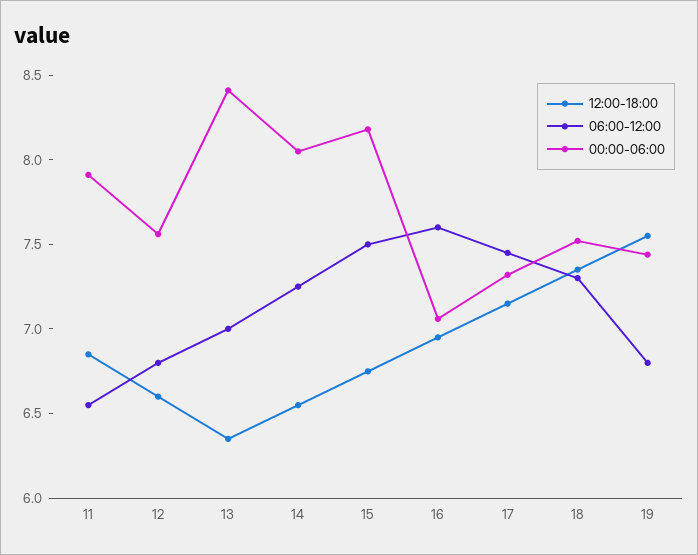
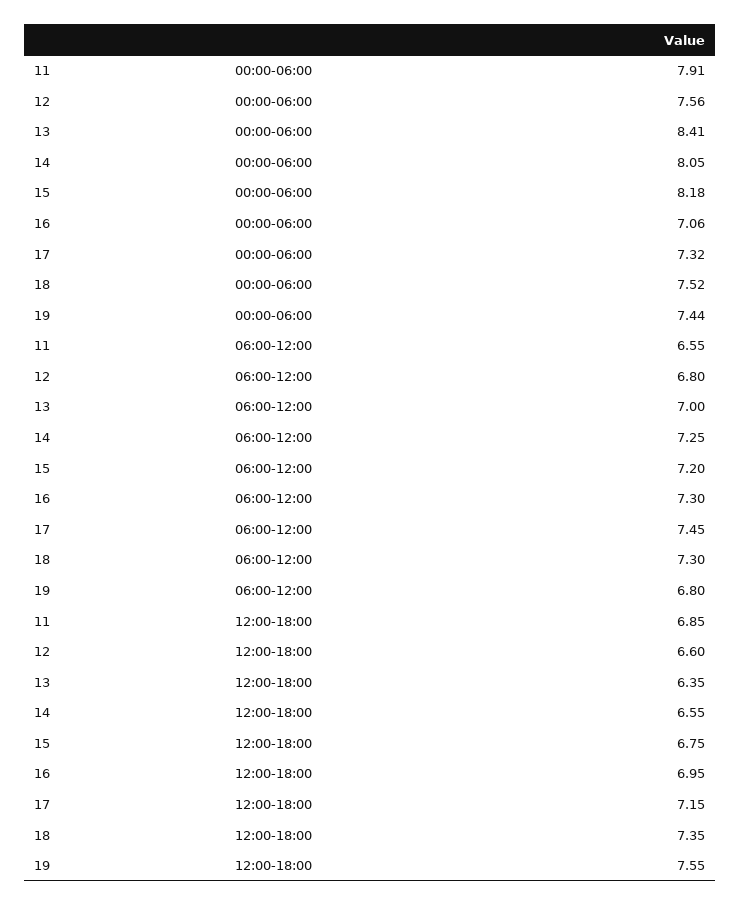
06:00-12:00, 15: 7.5 -> 7.2
06:00-12:00, 16: 7.6 -> 7.3

